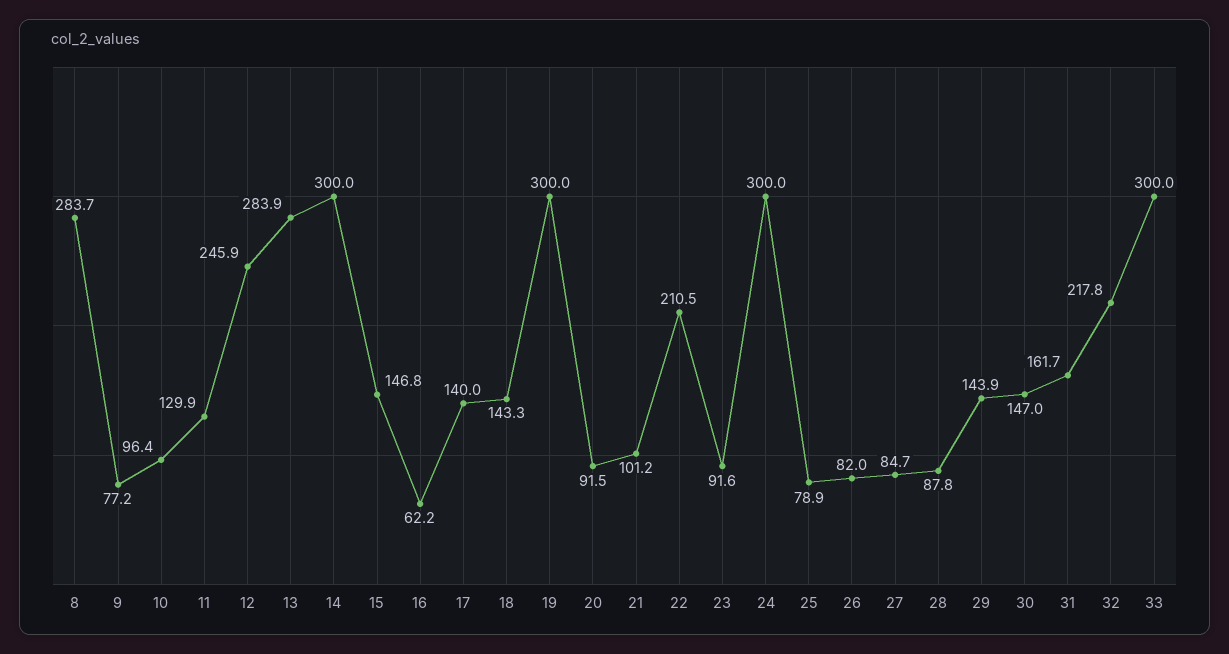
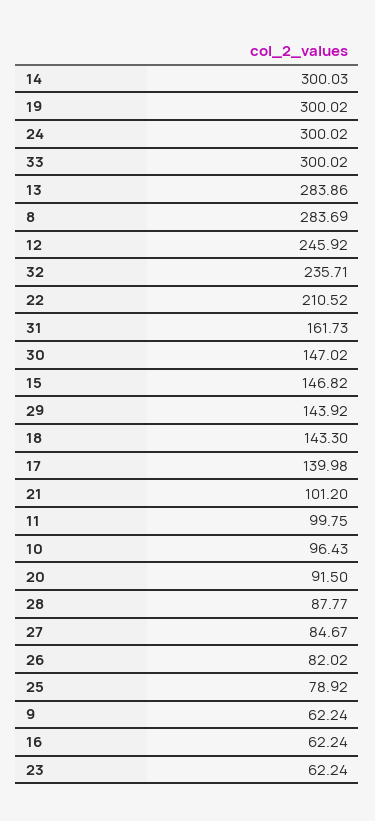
9: 77.2 -> 62.24
11: 129.9 -> 99.75
23: 91.6 -> 62.24
32: 217.8 -> 235.71

